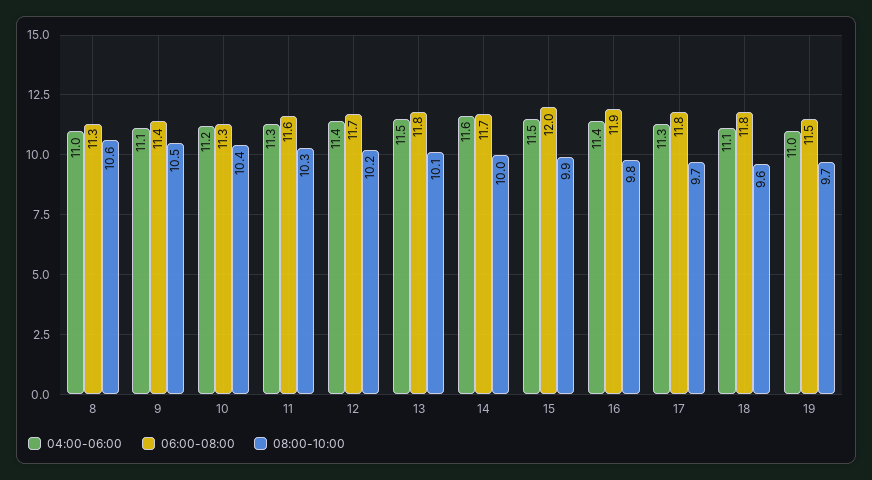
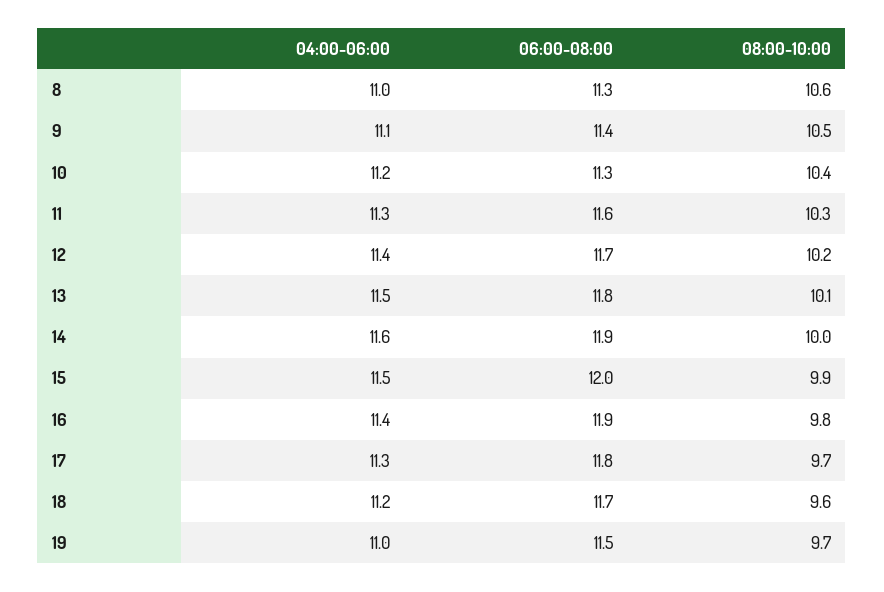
06:00-08:00, 14: 11.7 -> 11.9
04:00-06:00, 18: 11.1 -> 11.2
06:00-08:00, 18: 11.8 -> 11.7

